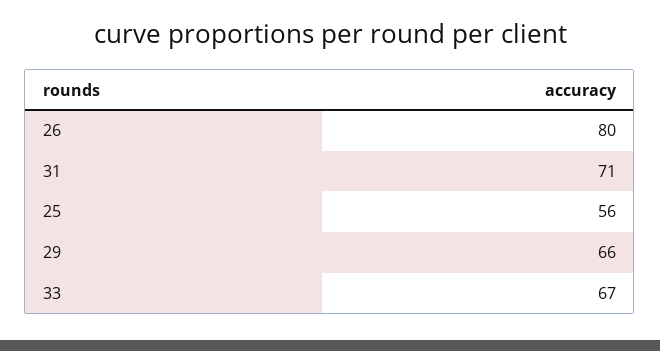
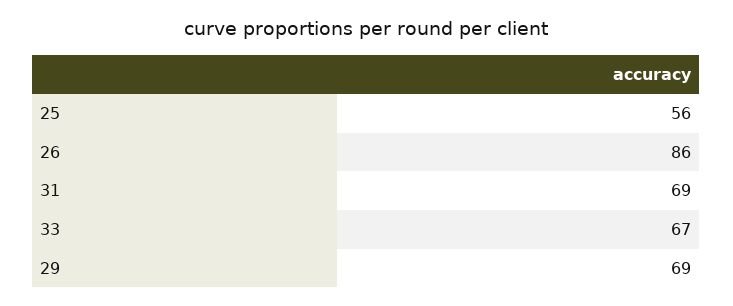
26: 80 -> 86
31: 71 -> 69
29: 66 -> 69

